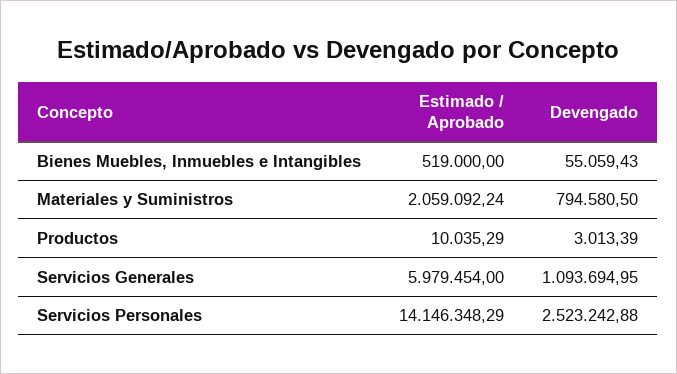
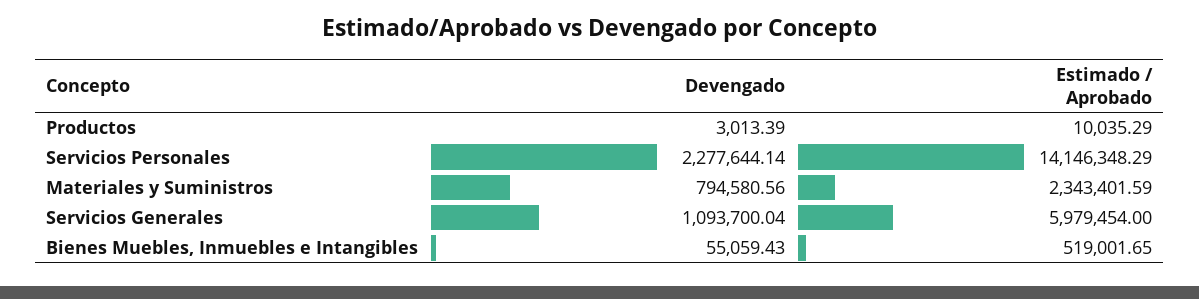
Estimado / Aprobado, Bienes Muebles, Inmuebles e Intangibles: 519000 -> 519001.65
Estimado / Aprobado, Materiales y Suministros: 2059092.24 -> 2343401.59
Devengado, Materiales y Suministros: 794580.5 -> 794580.56
Devengado, Servicios Generales: 1093694.95 -> 1093700.04
Devengado, Servicios Personales: 2523242.88 -> 2277644.14

